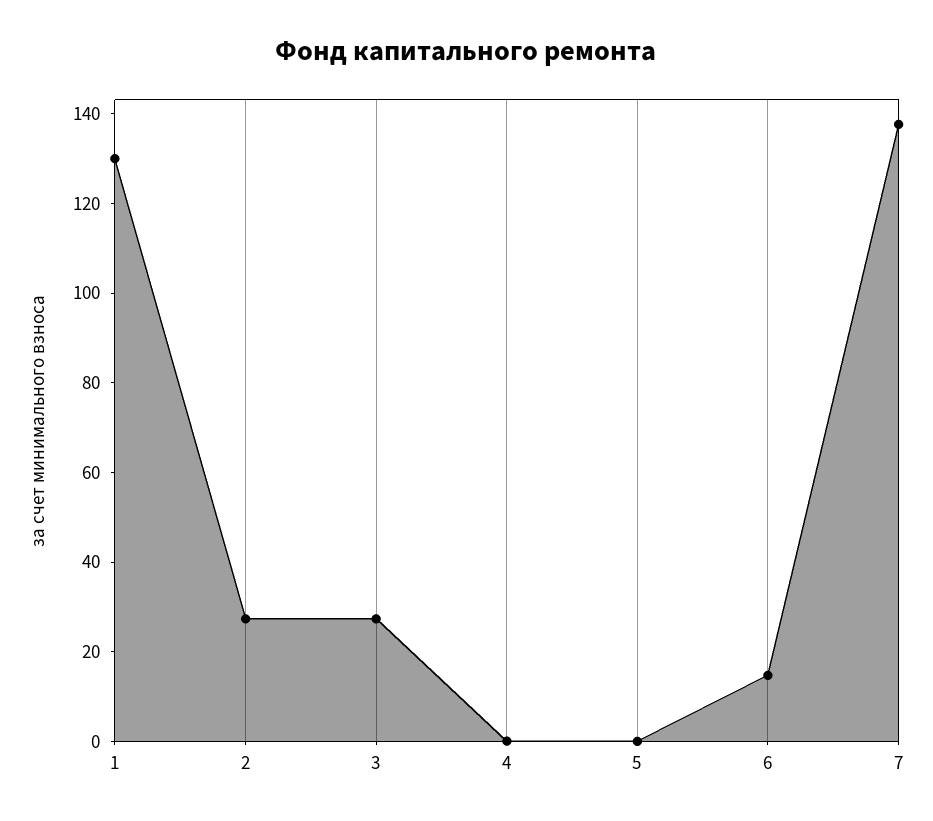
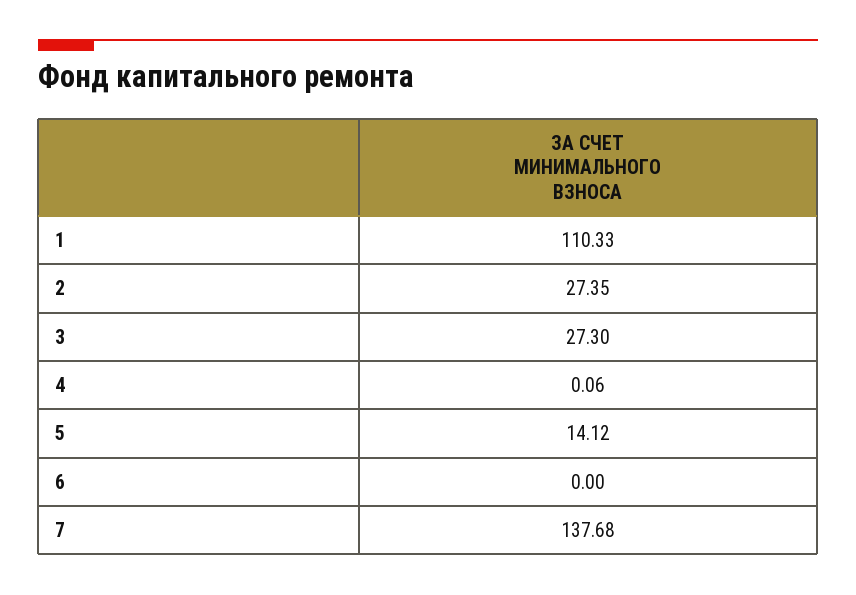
1: 130 -> 110.33
5: 0 -> 14.12
6: 15 -> 0

